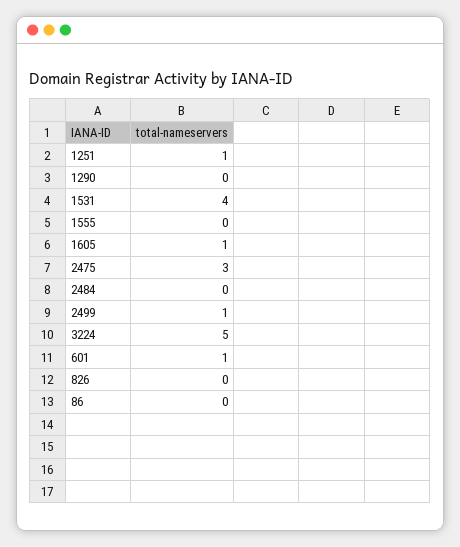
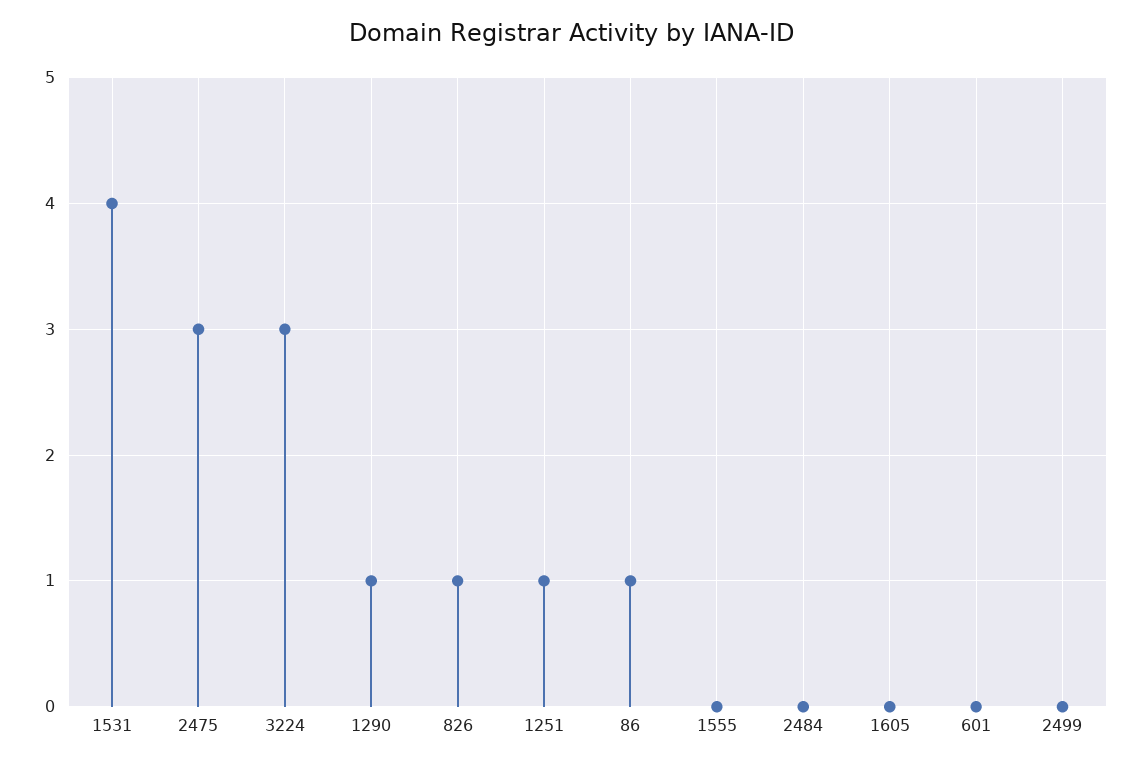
1290: 0 -> 1
1605: 1 -> 0
2499: 1 -> 0
3224: 5 -> 3
601: 1 -> 0
826: 0 -> 1
86: 0 -> 1

